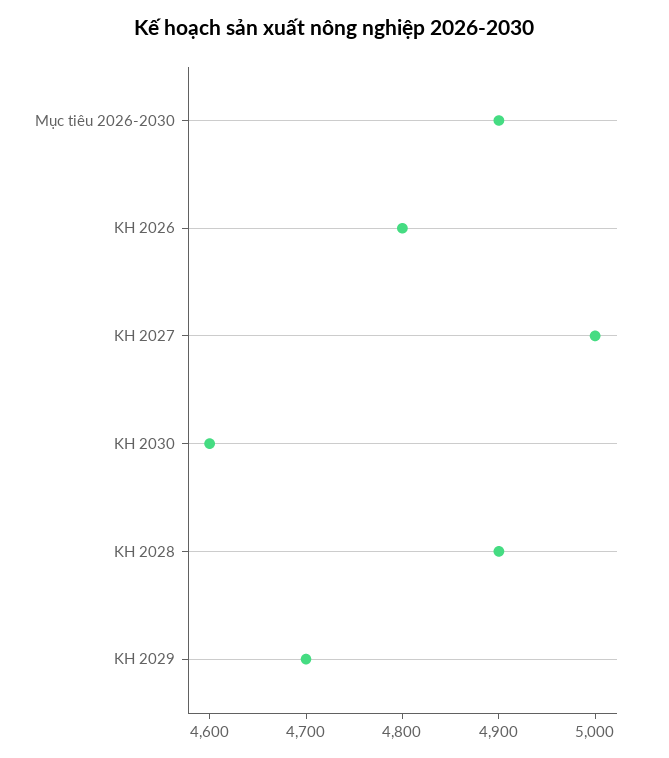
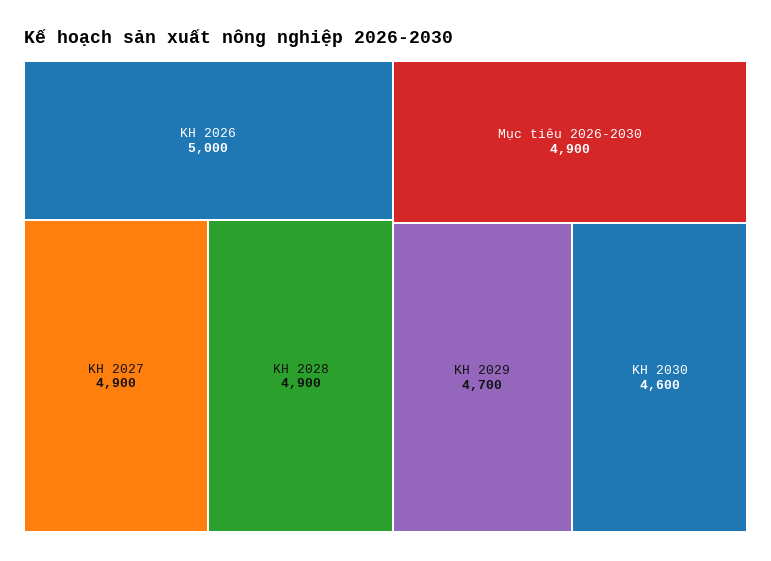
KH 2026: 4800 -> 5000
KH 2027: 5000 -> 4900

